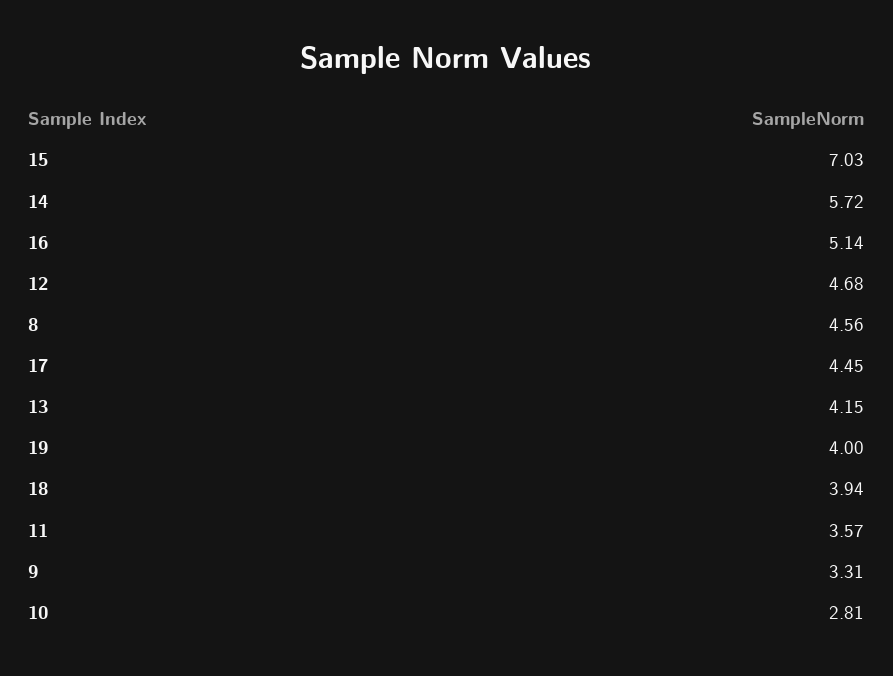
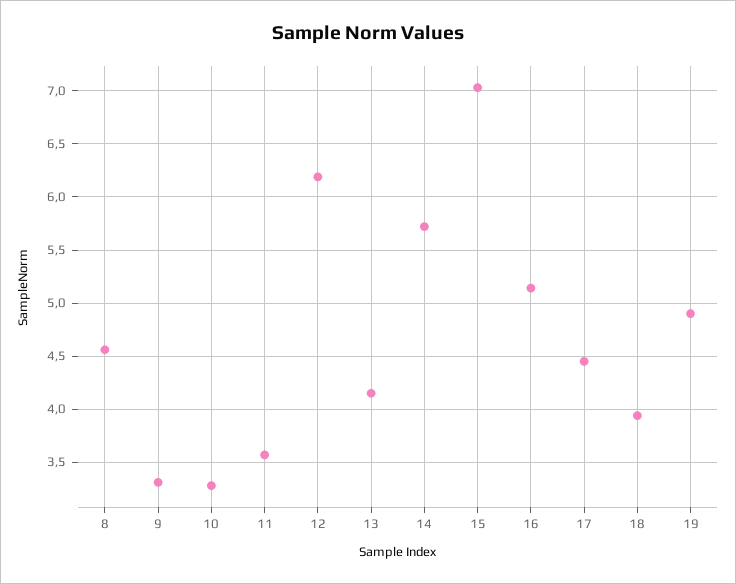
12: 4.68 -> 6.2
19: 4 -> 4.9
10: 2.81 -> 3.3

